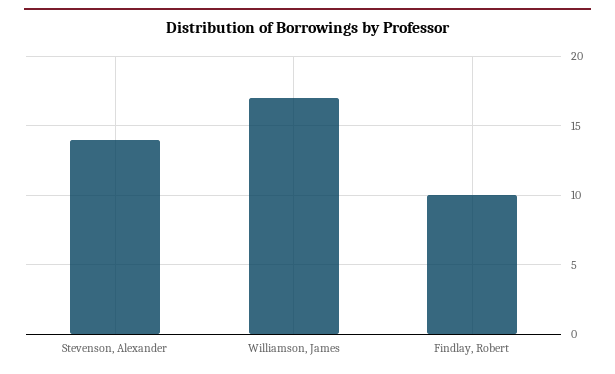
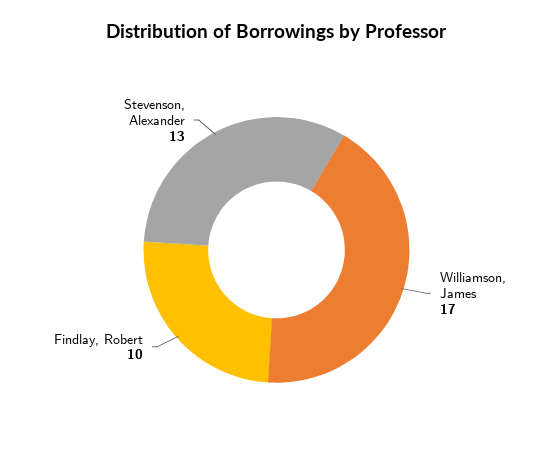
Stevenson, Alexander: 14 -> 13

